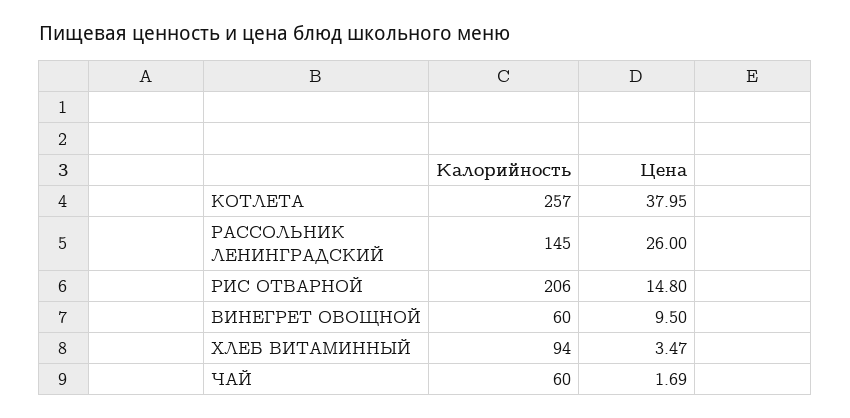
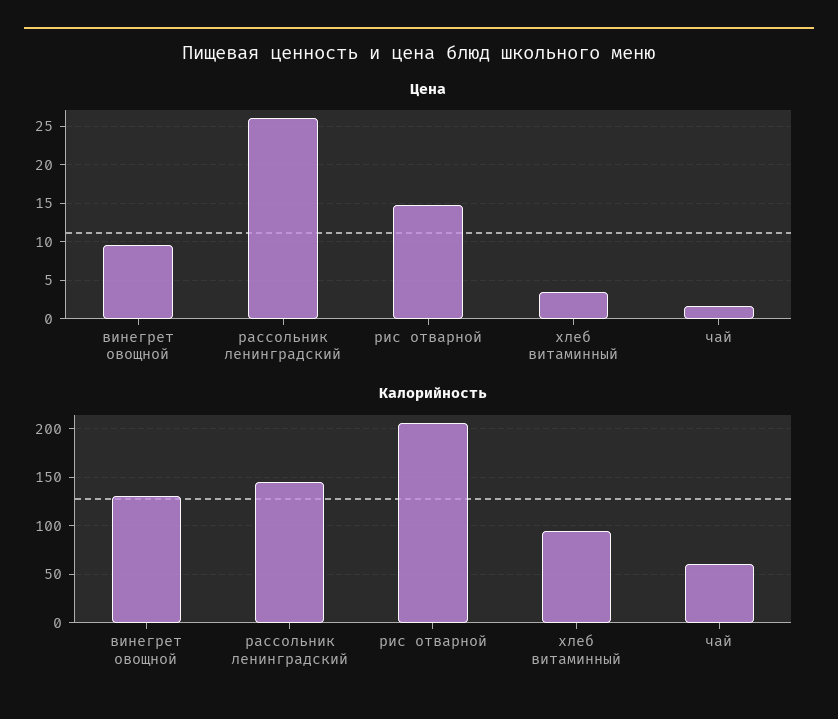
Калорийность, КОТЛЕТА: 257 -> none
Цена, КОТЛЕТА: 37.95 -> none
Калорийность, ВИНЕГРЕТ ОВОЩНОЙ: 60 -> 130

